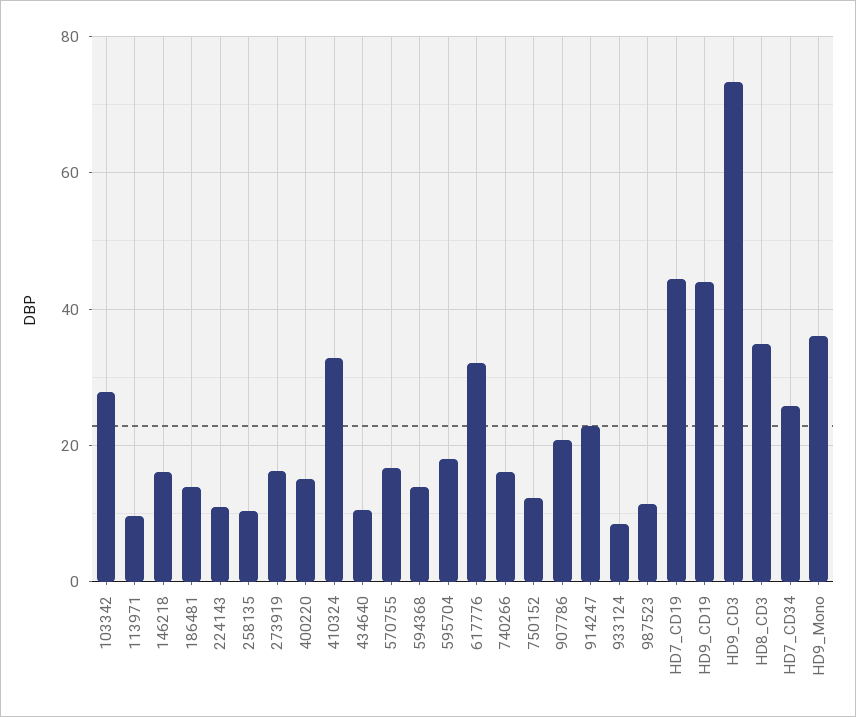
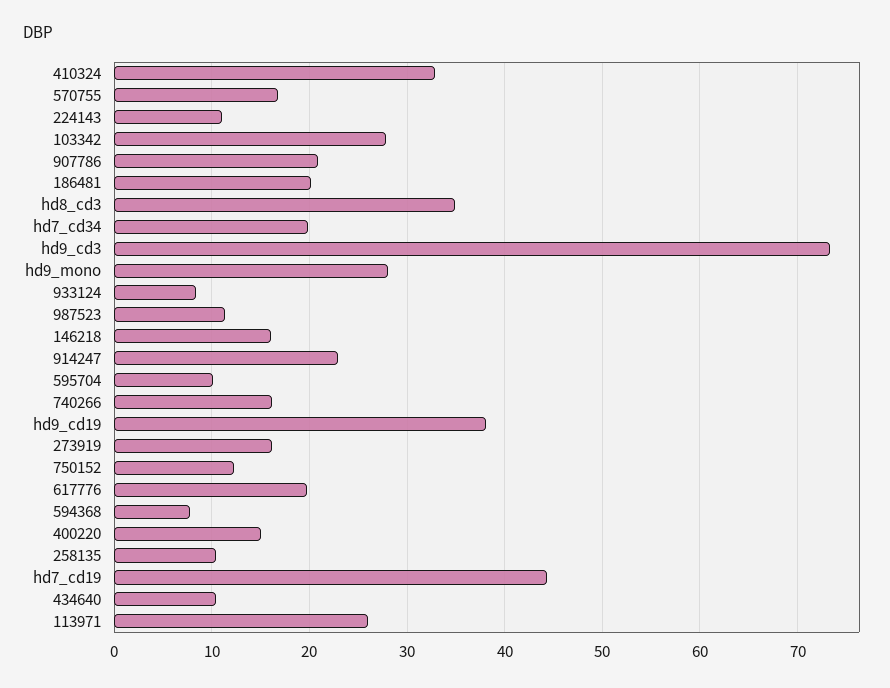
113971: 10 -> 26
186481: 14 -> 20
594368: 14 -> 8
595704: 18 -> 10
617776: 32 -> 20
HD9_CD19: 44 -> 38
HD7_CD34: 26 -> 20
HD9_Mono: 36 -> 28

